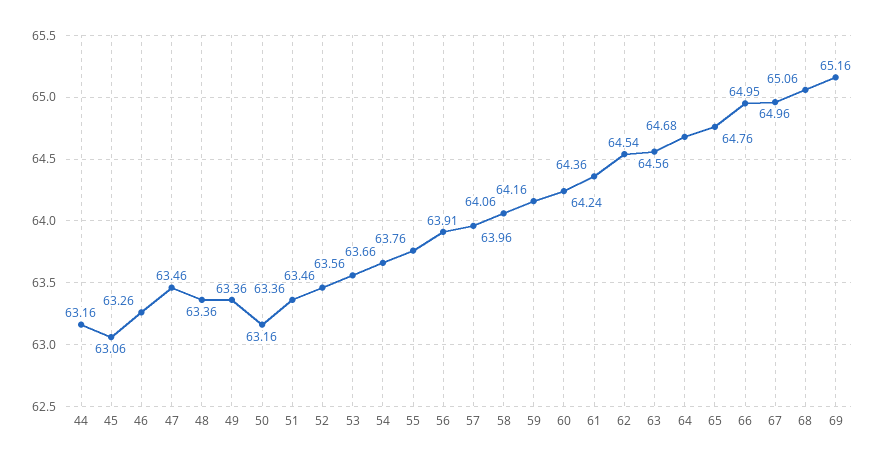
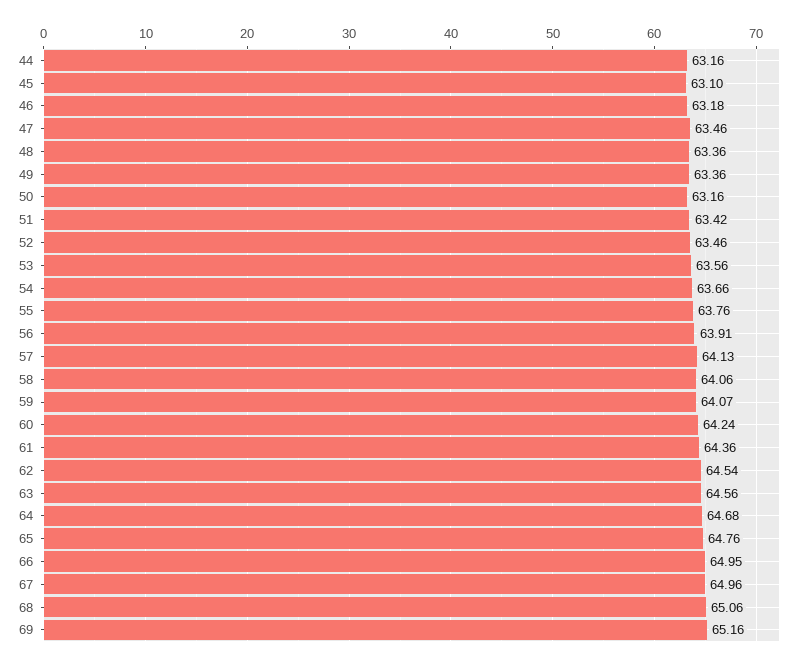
45: 63.06 -> 63.1
46: 63.26 -> 63.18
51: 63.36 -> 63.42
57: 63.96 -> 64.13
59: 64.16 -> 64.07

